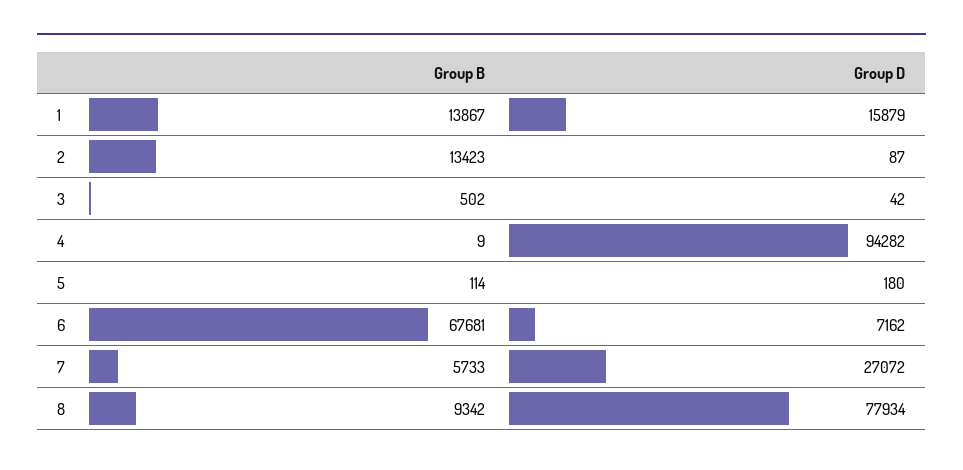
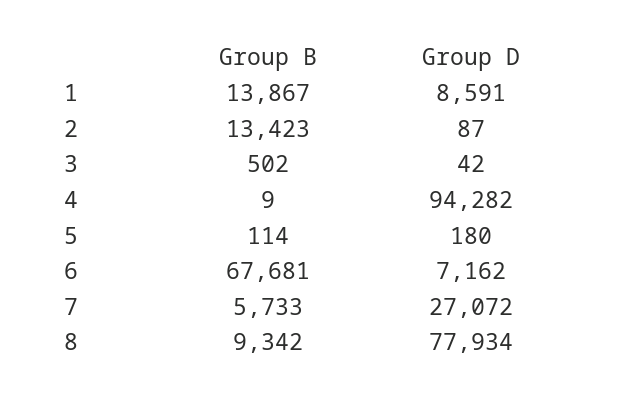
Group D, 1: 15879 -> 8591

